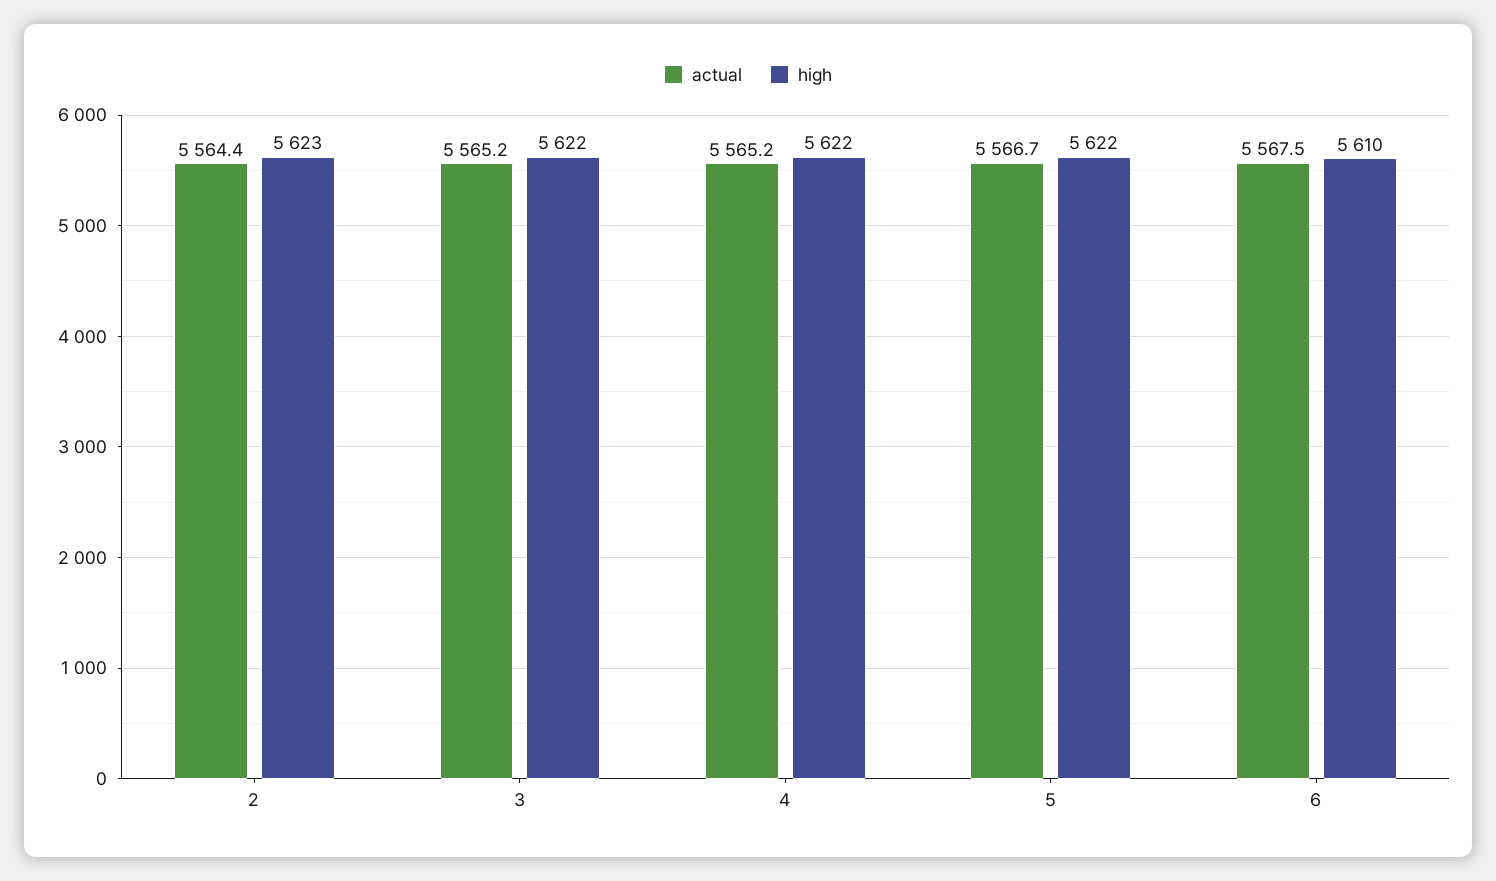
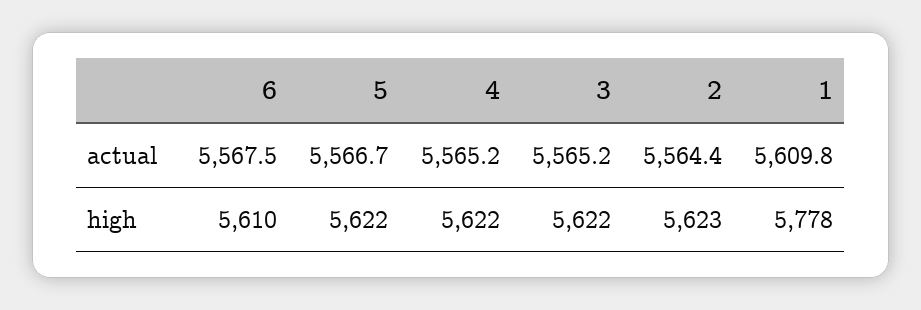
actual, 1: none -> 5609.8
high, 1: none -> 5778

